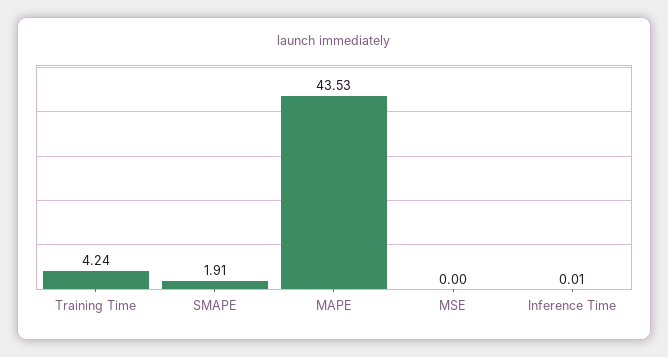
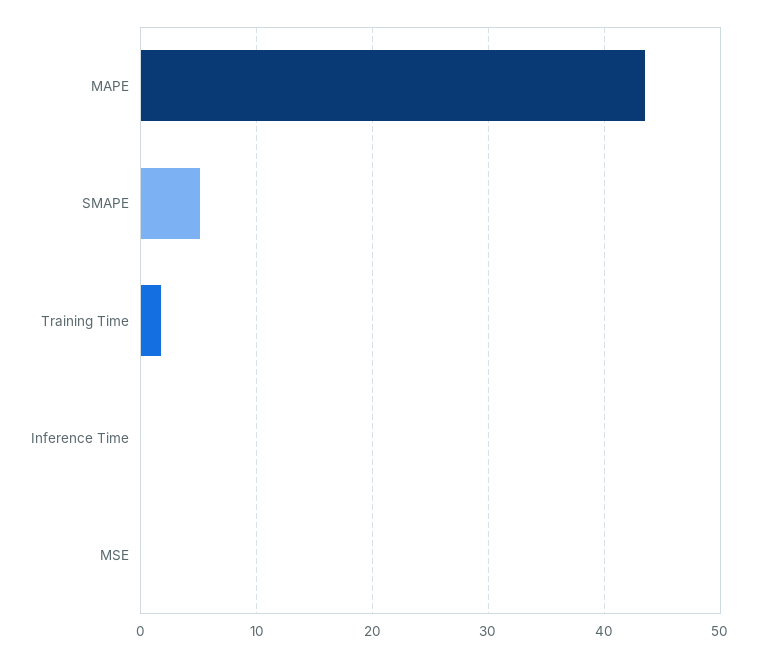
Training Time: 4.24 -> 2
SMAPE: 1.91 -> 5

